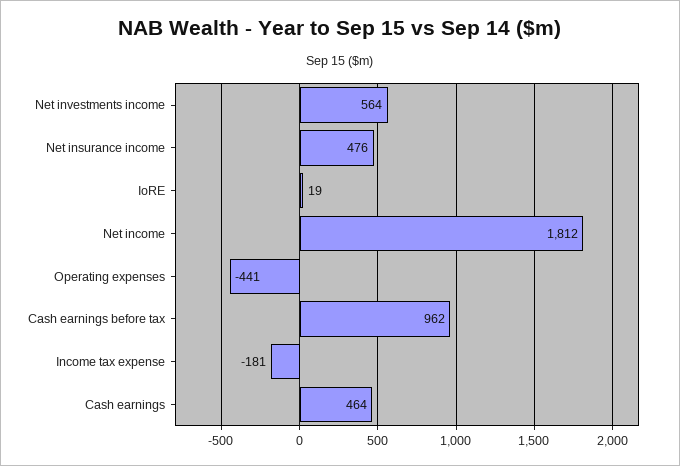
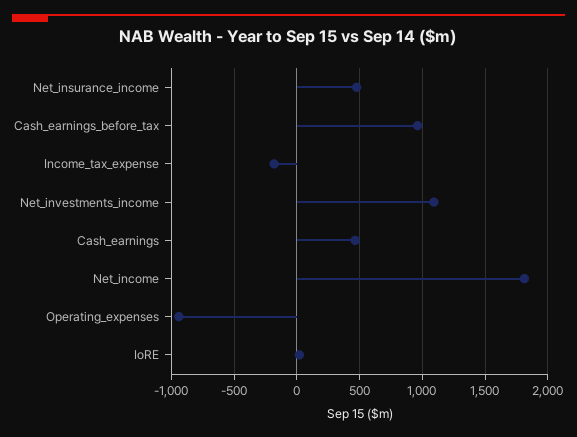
Net investments income: 564 -> 1100
Operating expenses: -441 -> -950

